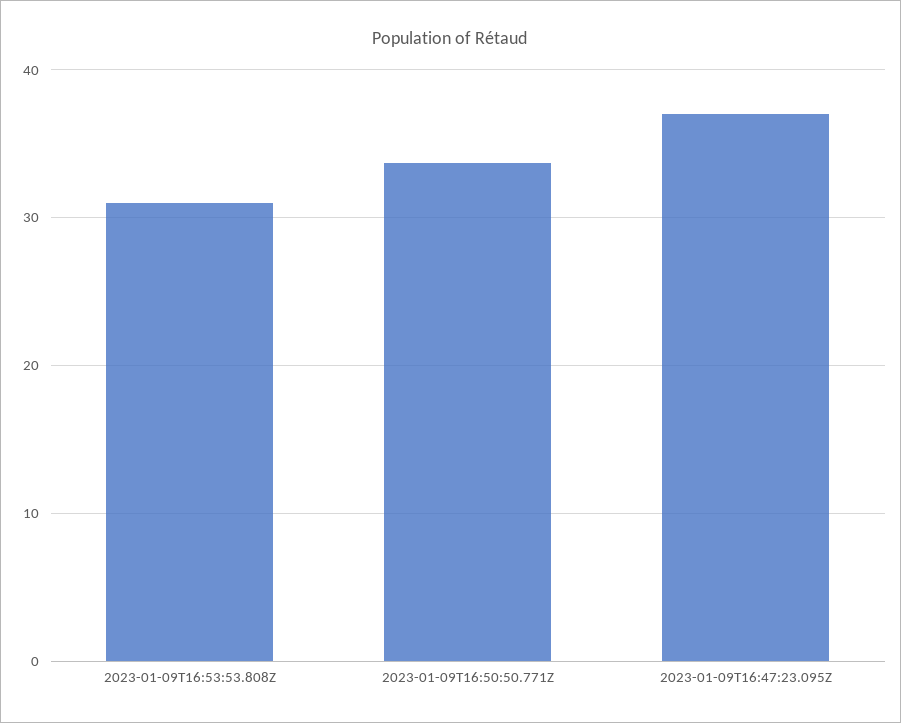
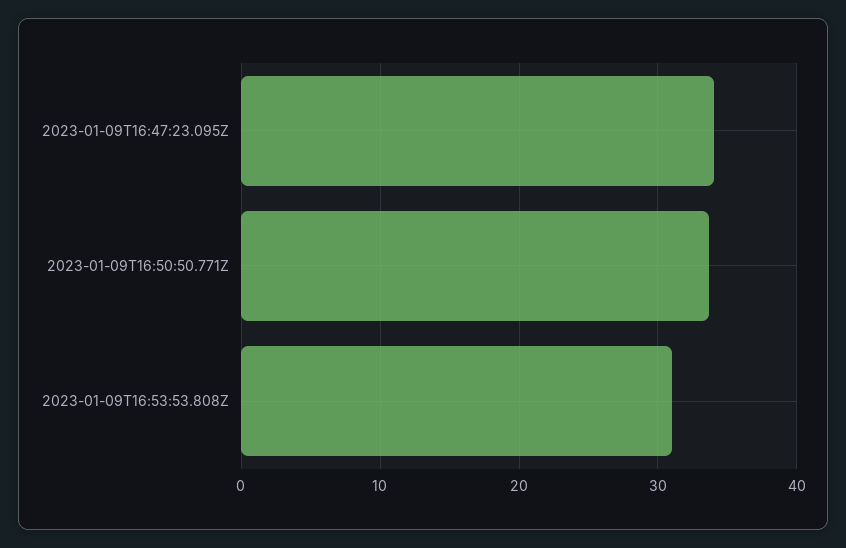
2023-01-09T16:47:23.095Z: 37 -> 34

